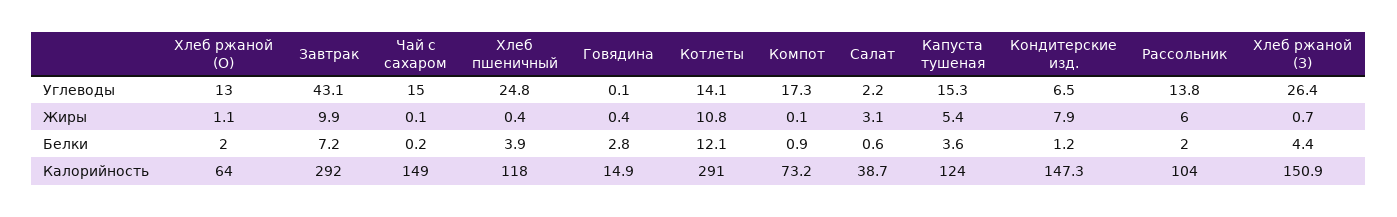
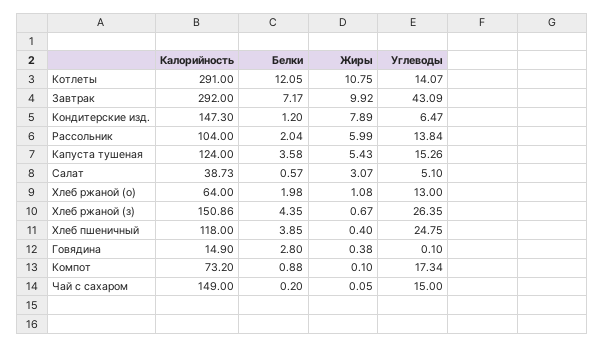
Салат, Углеводы: 2.2 -> 5.1

